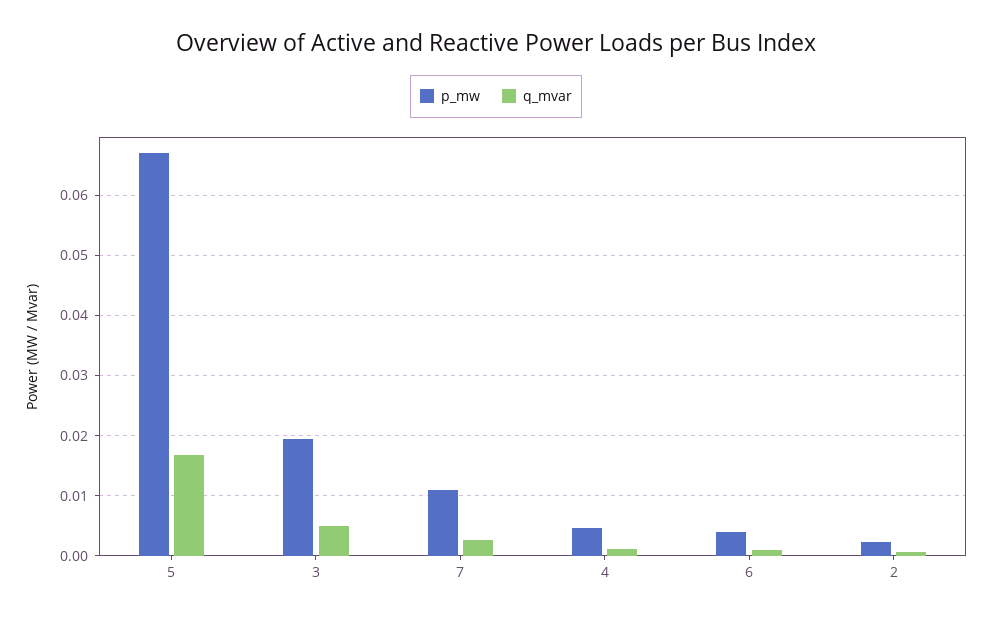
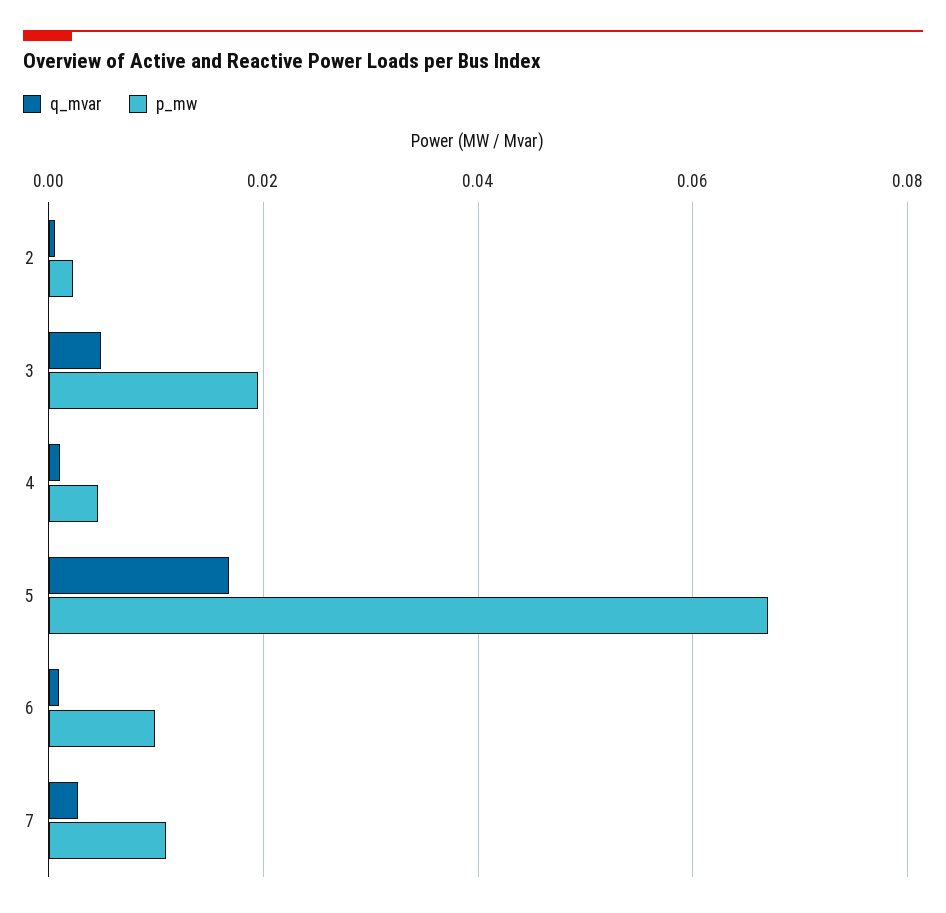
p_mw, 6: 0.004 -> 0.01

